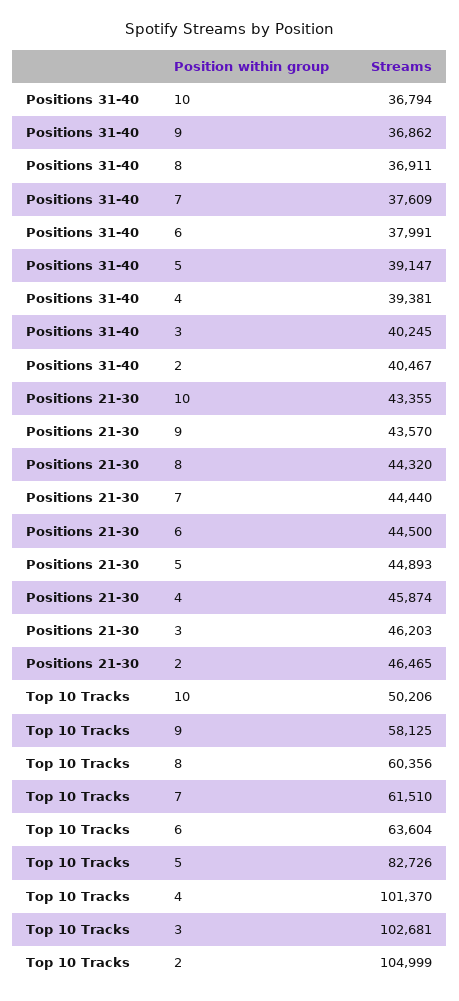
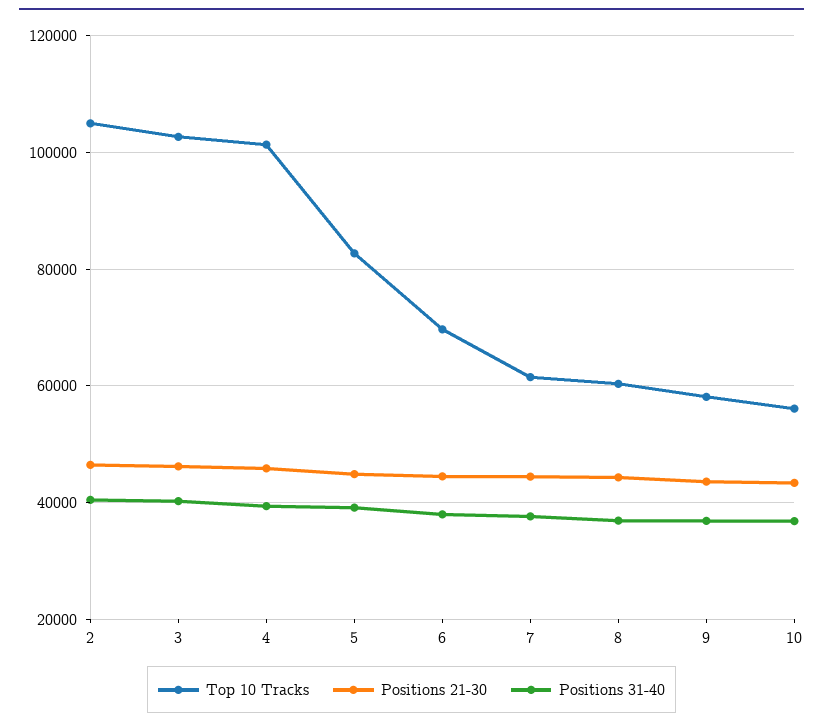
Top 10 Tracks, 10: 50206 -> 56000
Top 10 Tracks, 6: 63604 -> 70000

